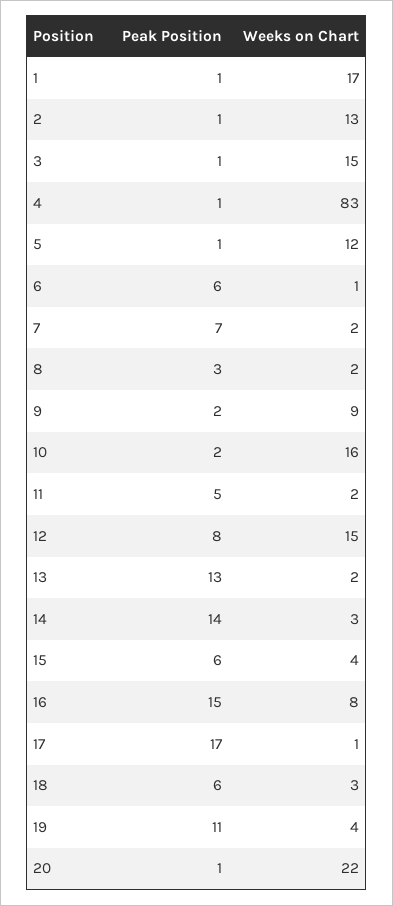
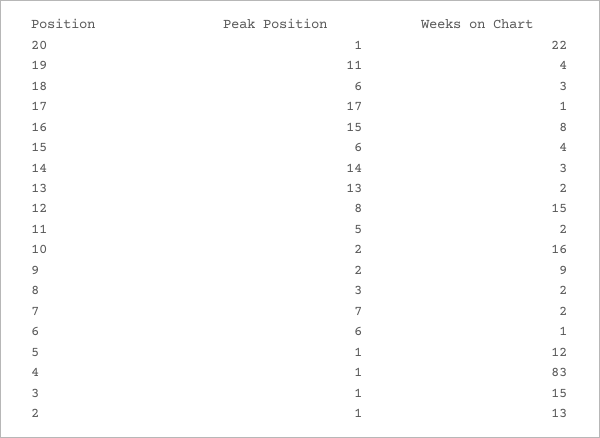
Peak Position, 1: 1 -> none
Weeks on Chart, 1: 17 -> none

